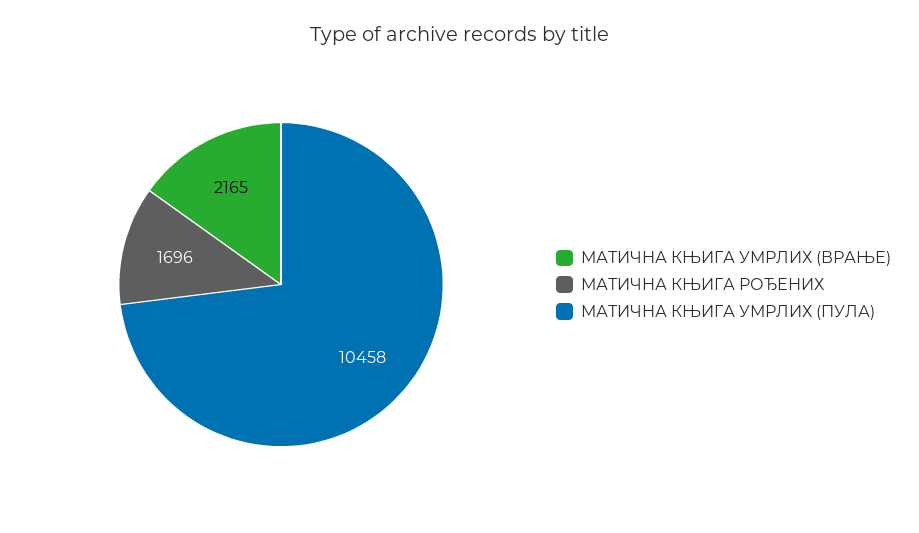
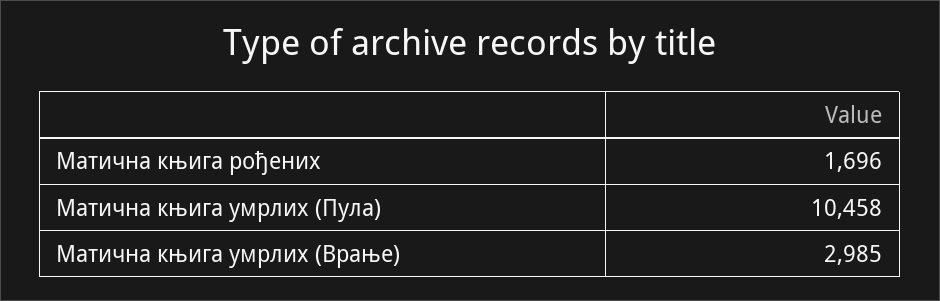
МАТИЧНА КЊИГА УМРЛИХ (ВРАЊЕ): 2165 -> 2985

